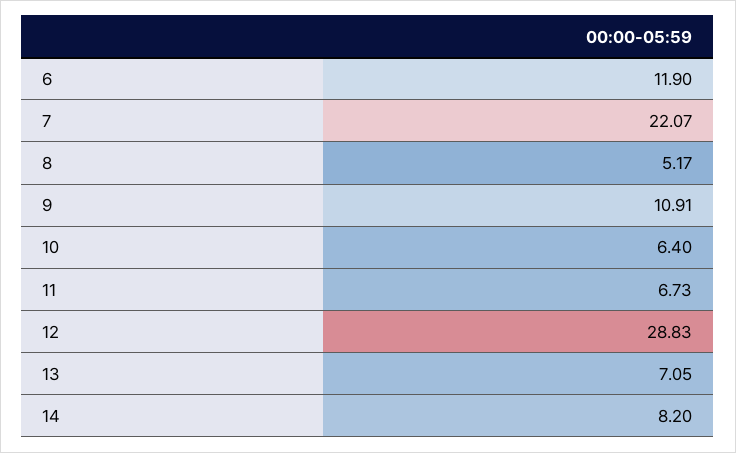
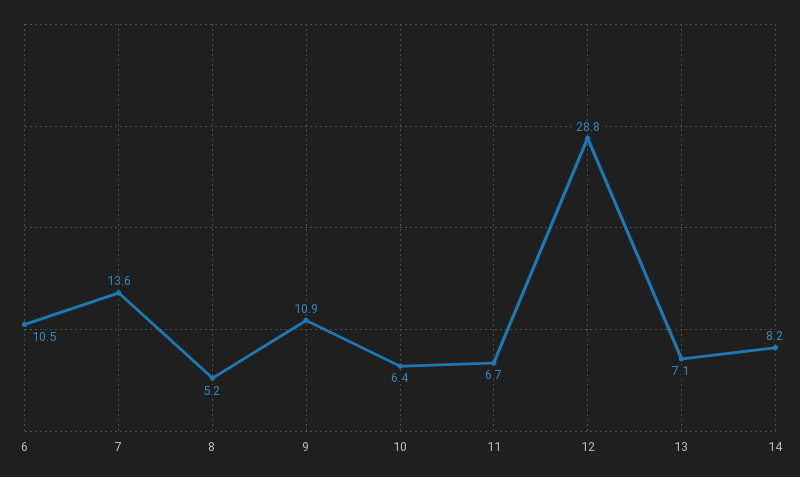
6: 11.9 -> 10.5
7: 22.07 -> 13.6

